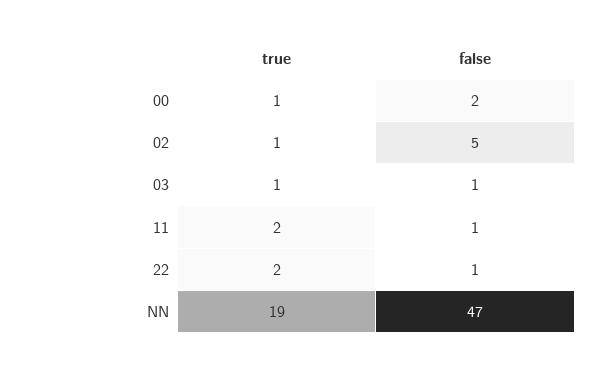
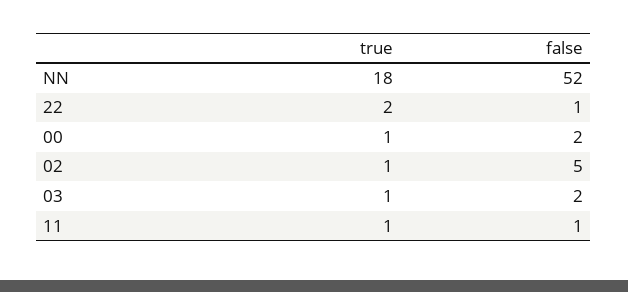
false, 03: 1 -> 2
true, 11: 2 -> 1
true, NN: 19 -> 18
false, NN: 47 -> 52

